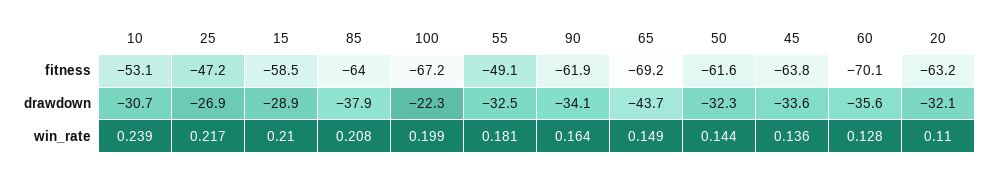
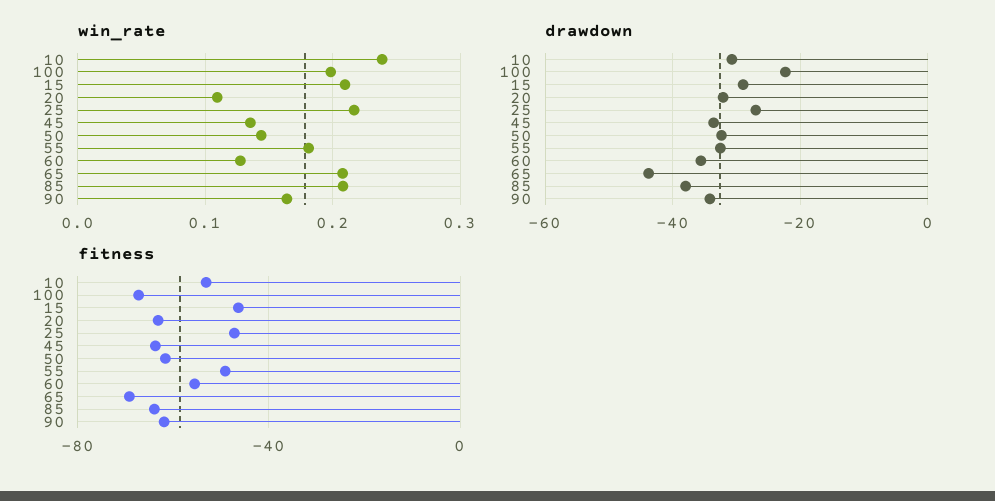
fitness, 15: -58.5 -> -45
fitness, 60: -70.1 -> -55
win_rate, 65: 0.149 -> 0.21

